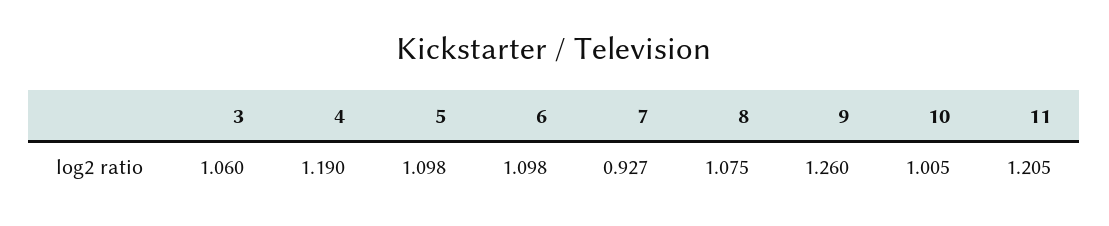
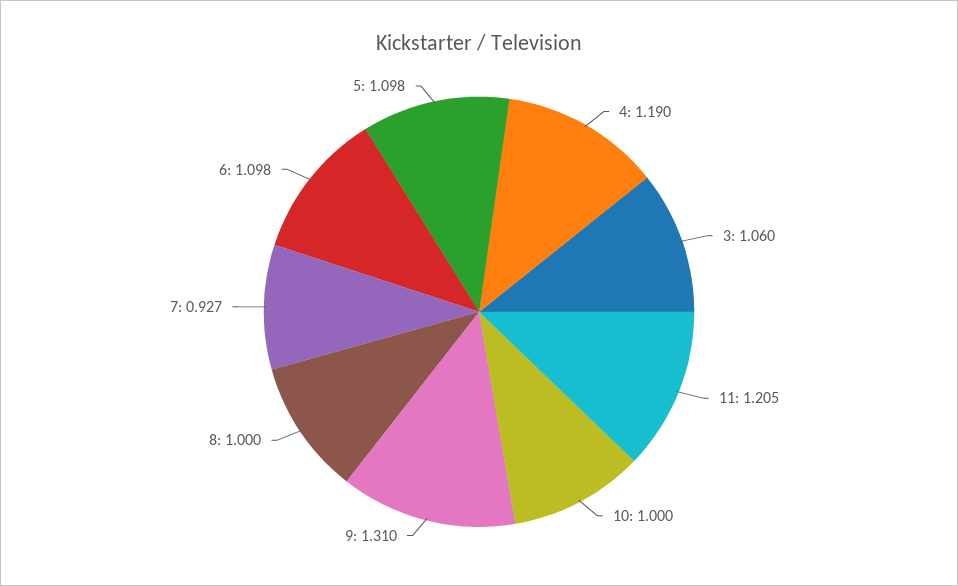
8: 1.075 -> 1
9: 1.26 -> 1.31
10: 1.005 -> 1

